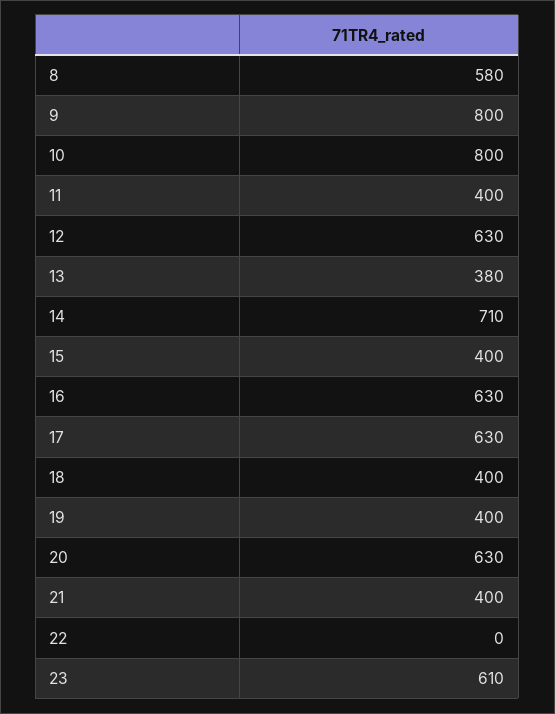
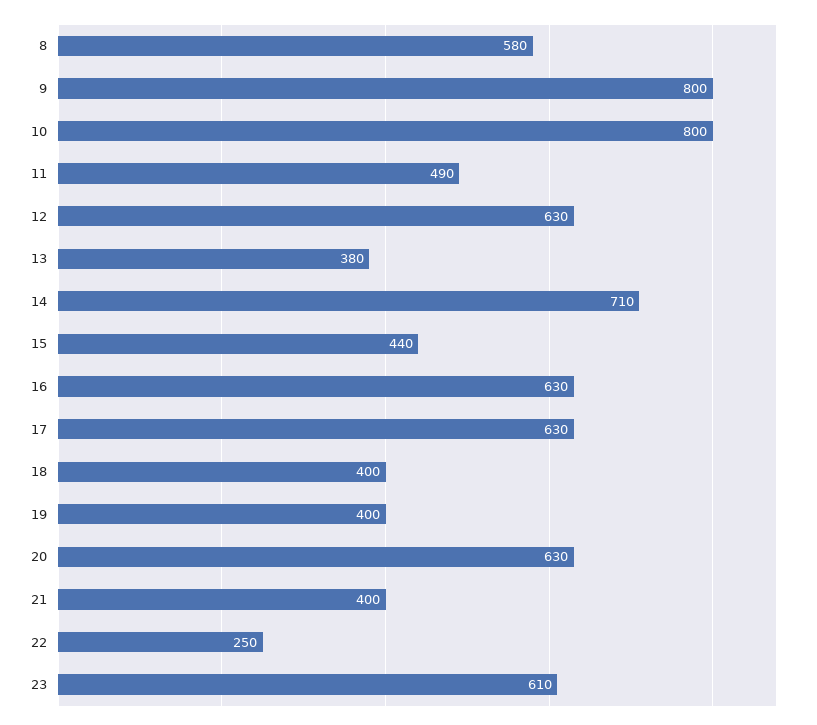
11: 400 -> 490
15: 400 -> 440
22: 0 -> 250

